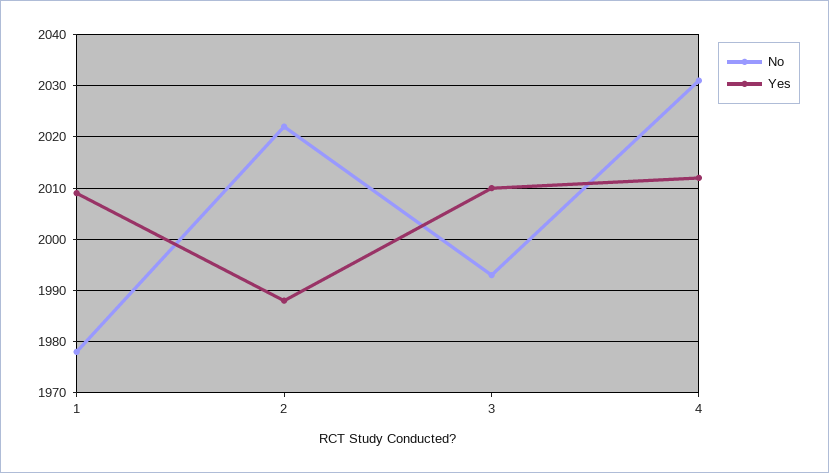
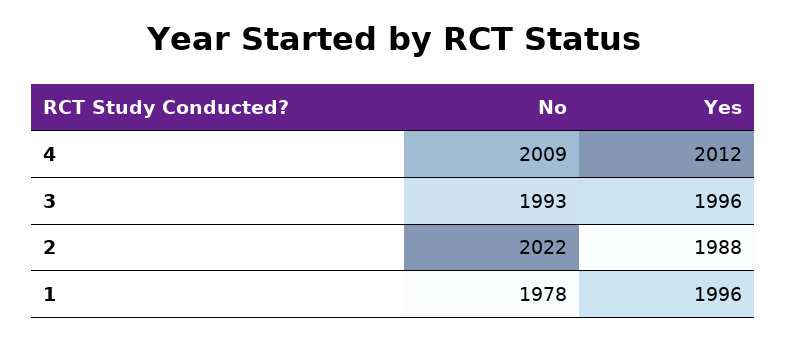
Yes, 1: 2010 -> 1996
Yes, 3: 2010 -> 1996
No, 4: 2030 -> 2009

